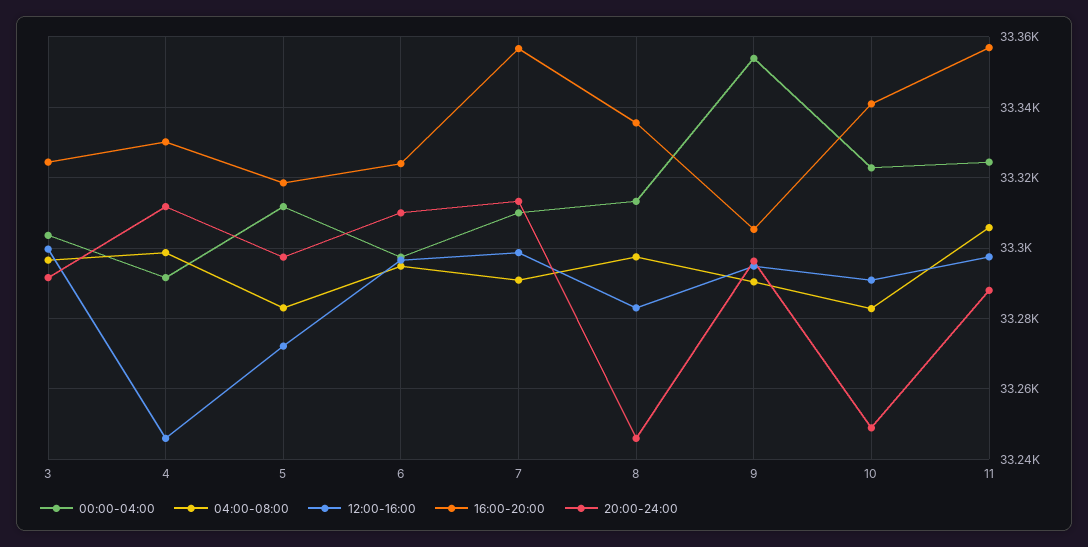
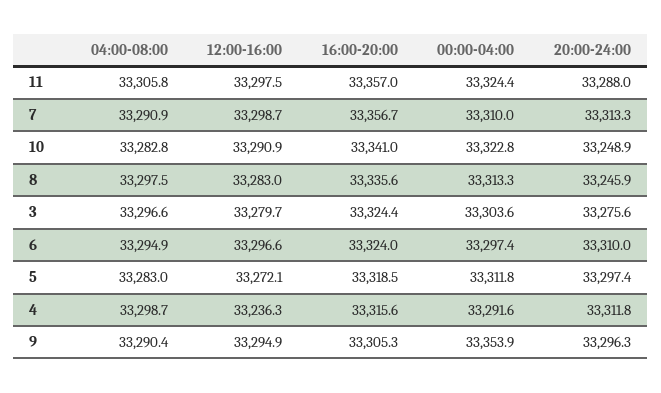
12:00-16:00, 3: 33300 -> 33279.7
20:00-24:00, 3: 33292 -> 33275.6
12:00-16:00, 4: 33246 -> 33236.3
16:00-20:00, 4: 33330 -> 33315.6

